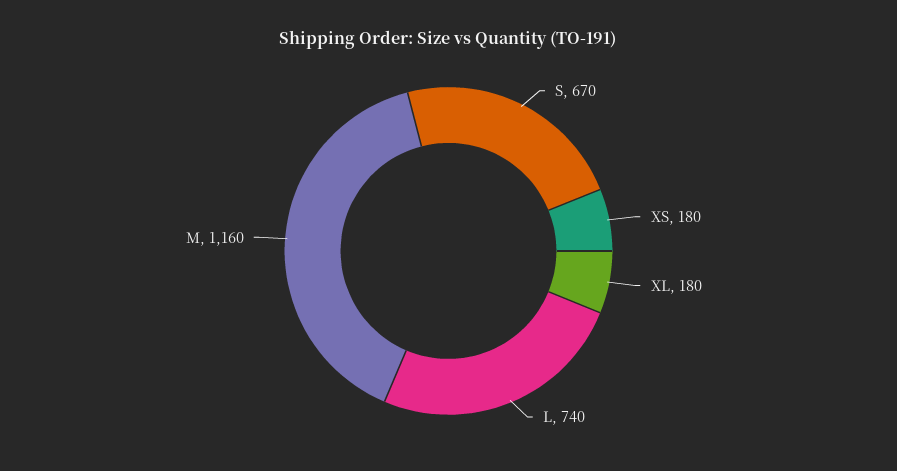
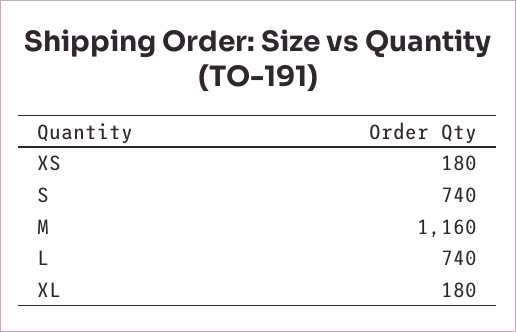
S: 670 -> 740

